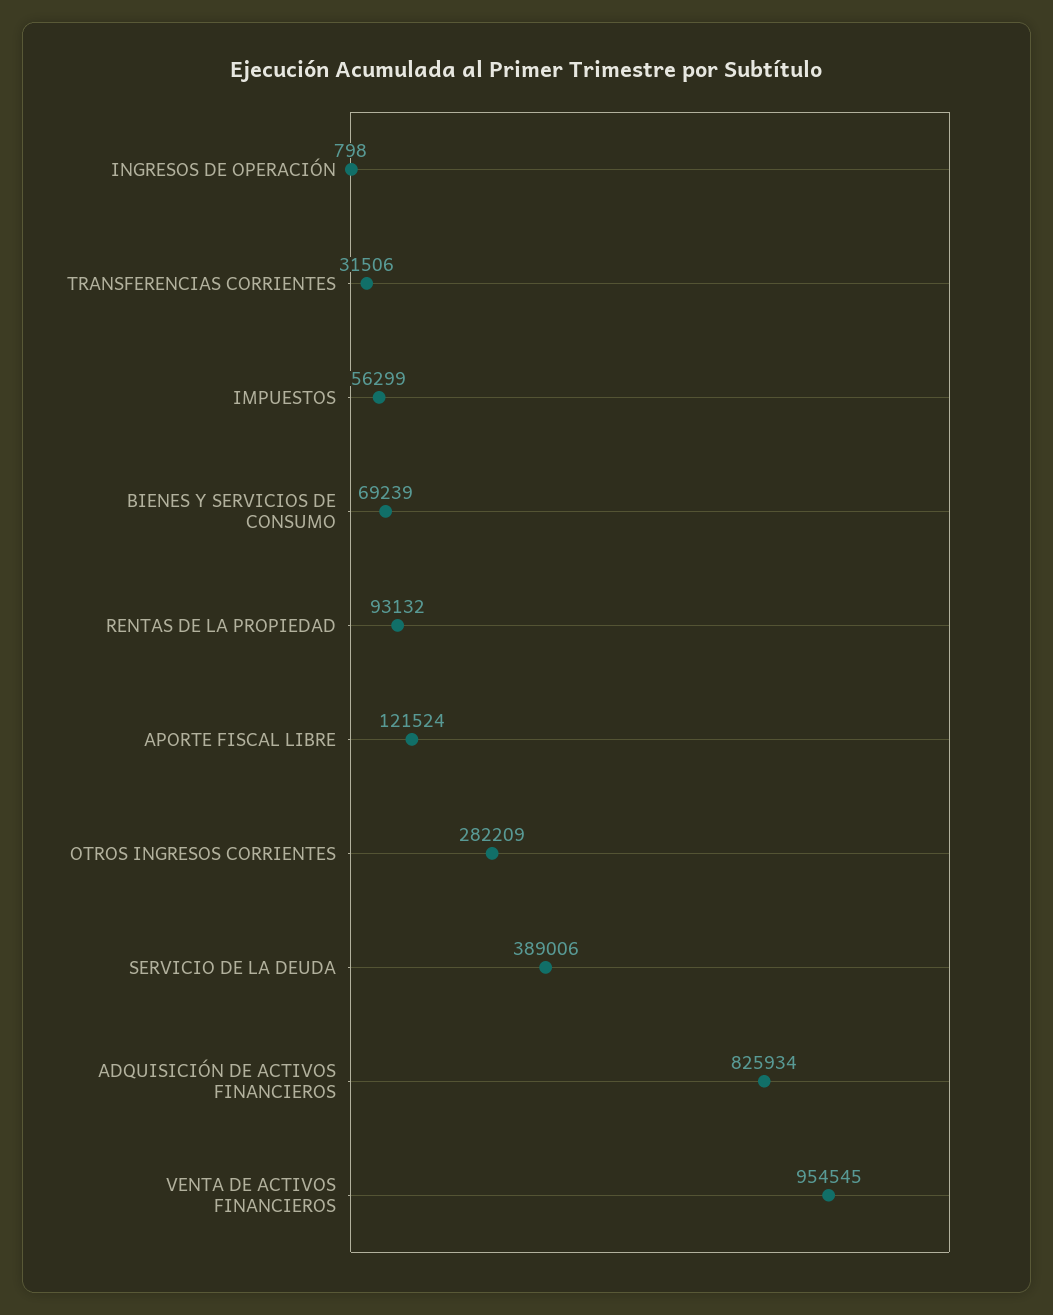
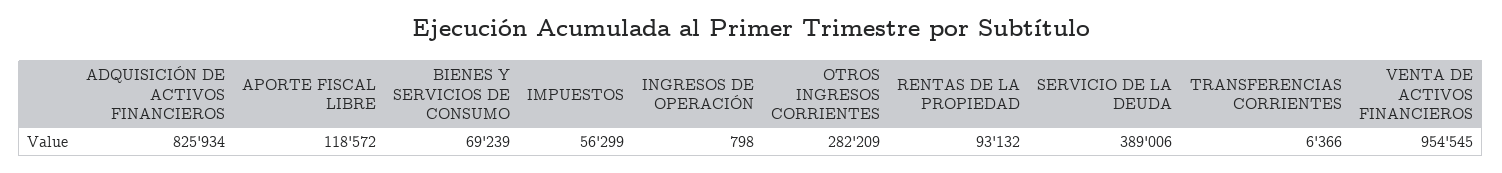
TRANSFERENCIAS CORRIENTES: 31506 -> 6366
APORTE FISCAL LIBRE: 121524 -> 118572

